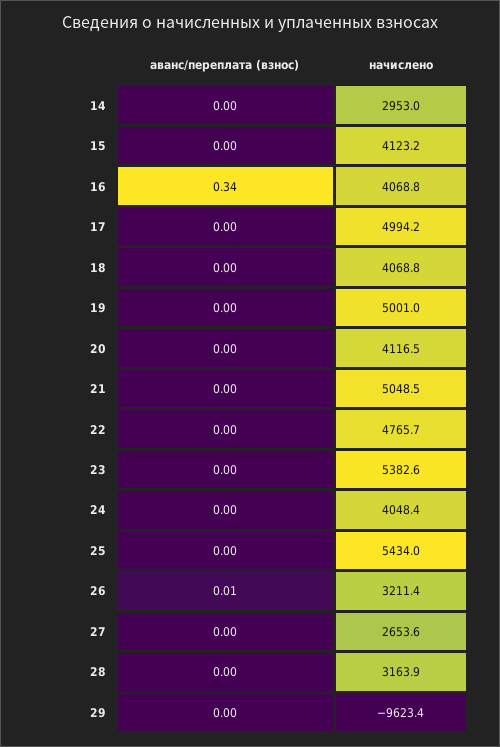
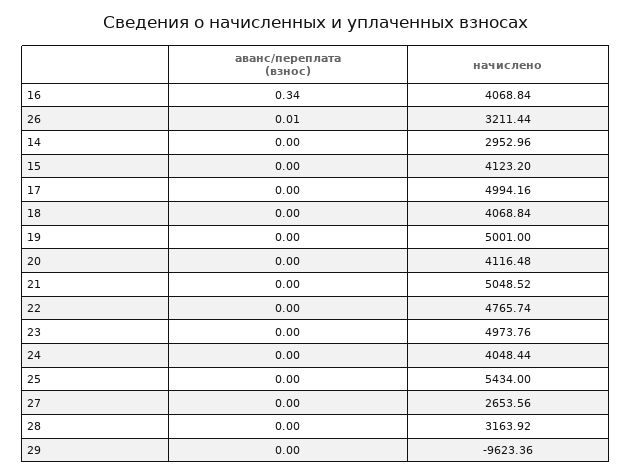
начислено, 23: 5382.6 -> 4973.76

